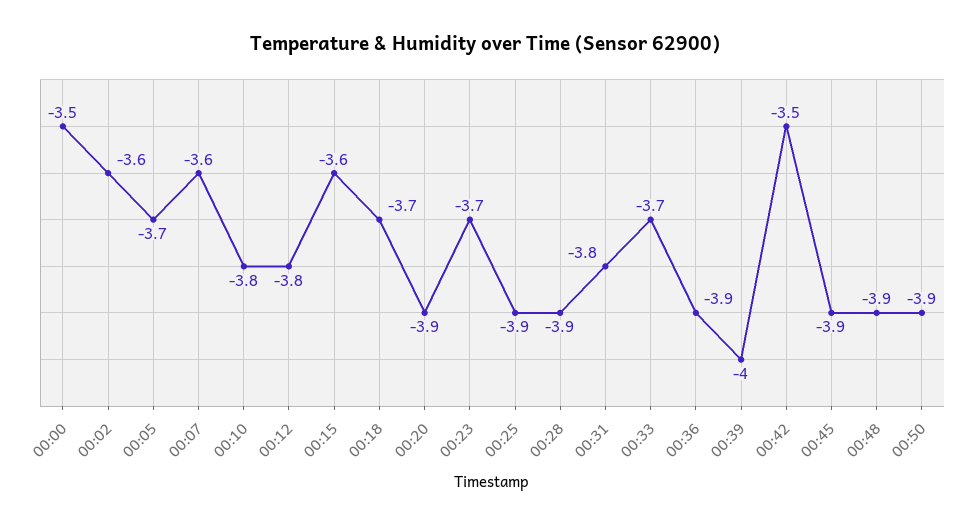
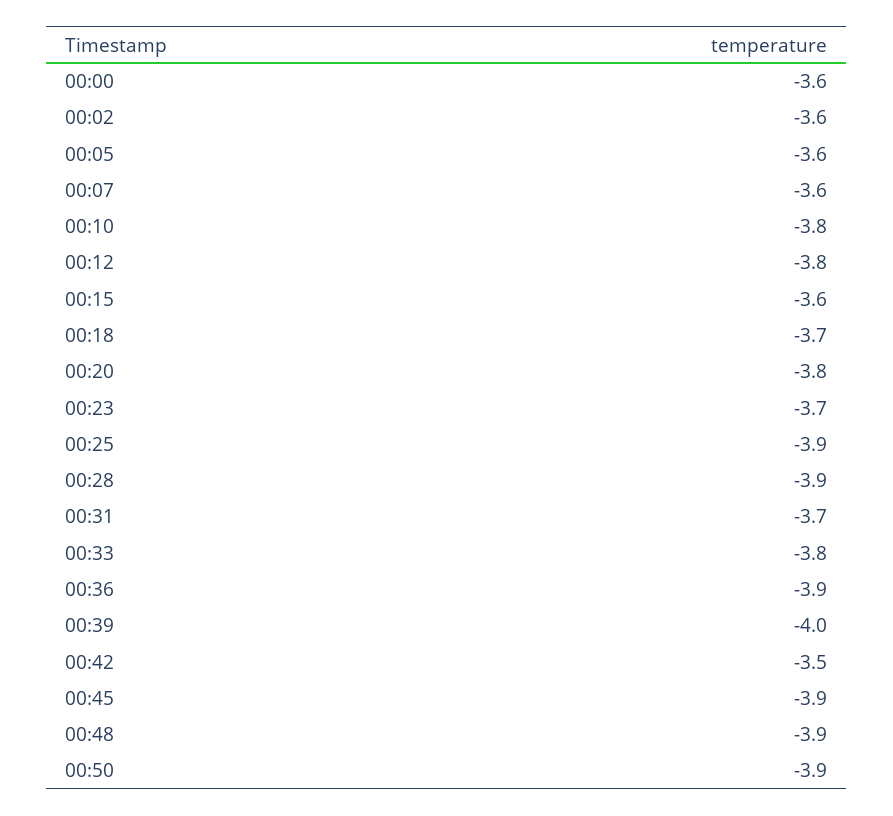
00:00: -3.5 -> -3.6
00:05: -3.7 -> -3.6
00:20: -3.9 -> -3.8
00:31: -3.8 -> -3.7
00:33: -3.7 -> -3.8

